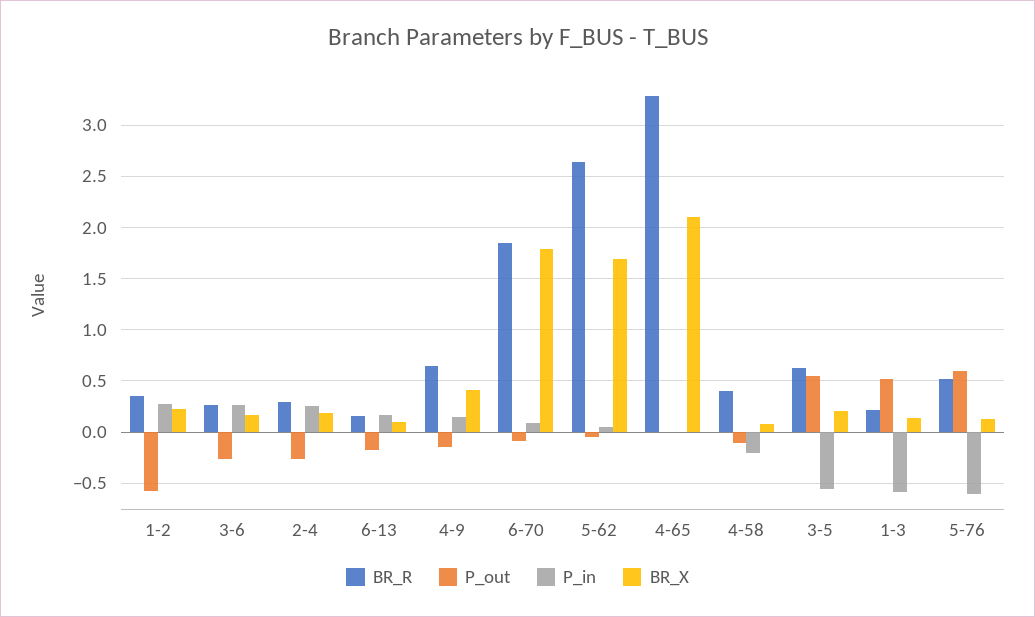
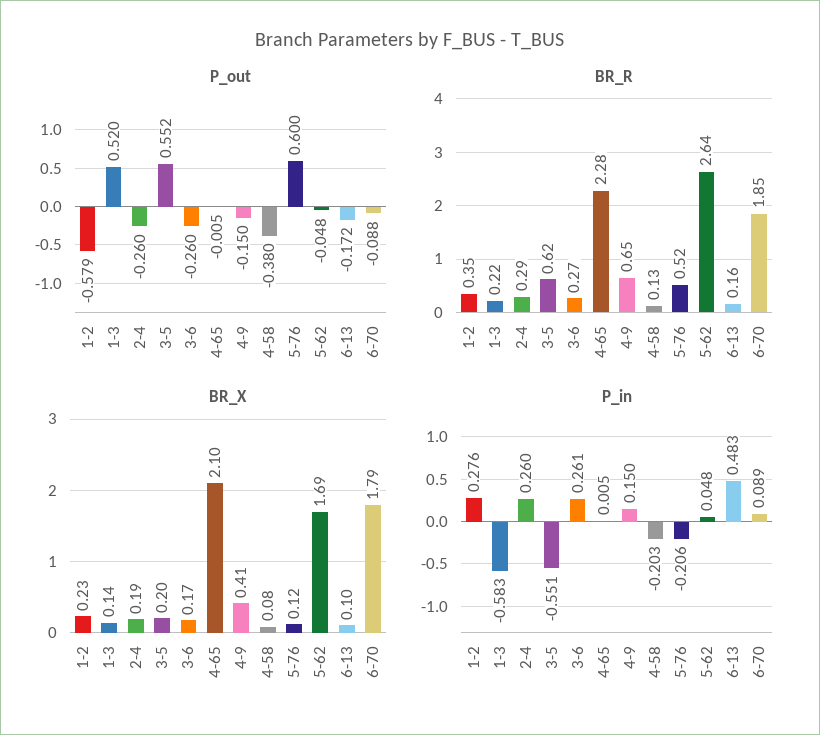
P_in, 6-13: 0.2 -> 0.483
BR_R, 4-65: 3.3 -> 2.28
BR_R, 4-58: 0.4 -> 0.13
P_out, 4-58: -0.1 -> -0.38
P_in, 5-76: -0.6 -> -0.206

